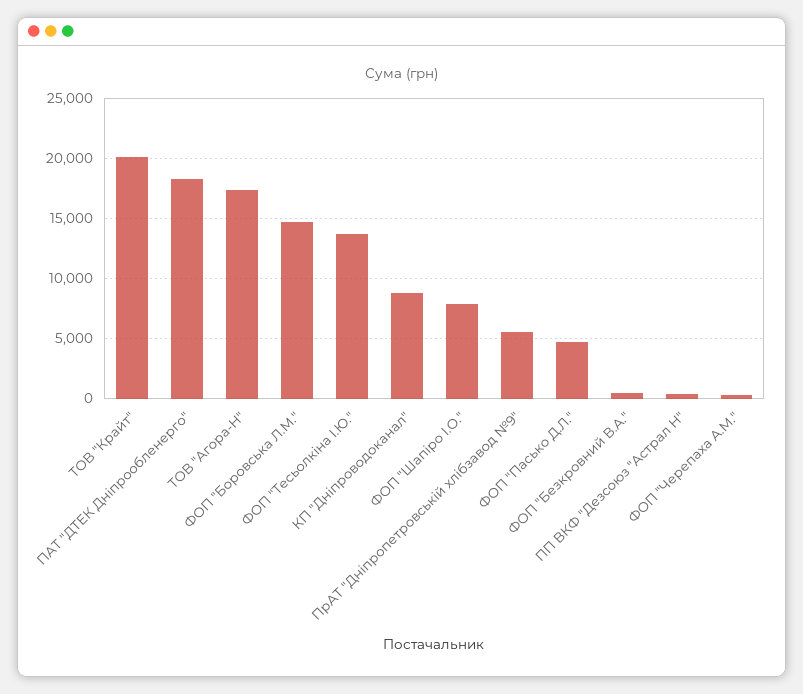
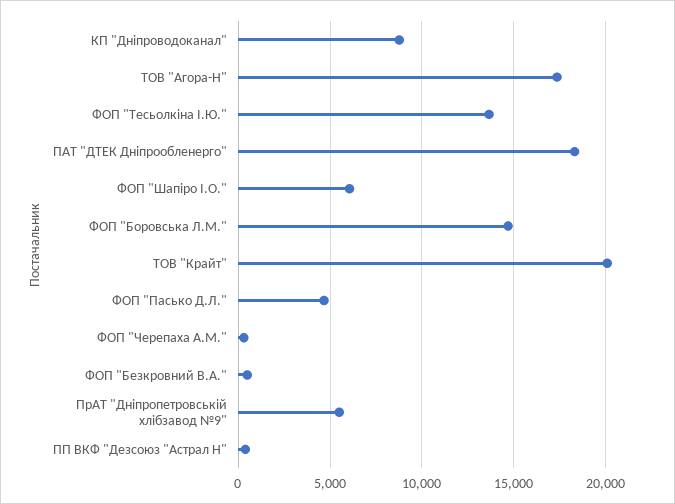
ФОП "Шапіро І.О.": 8000 -> 6000

